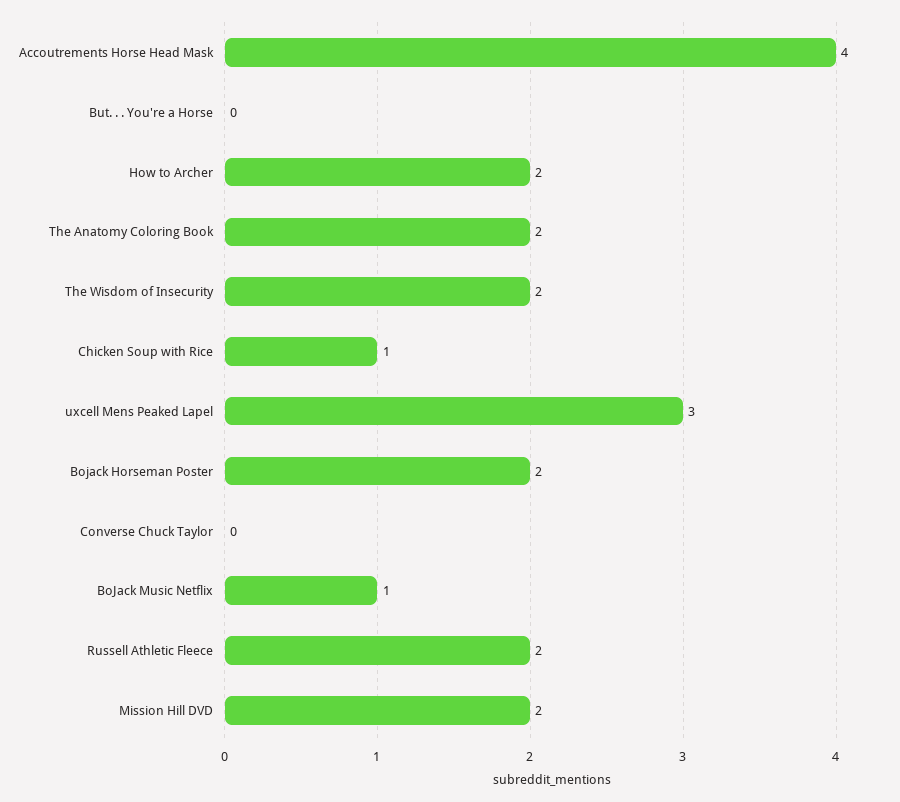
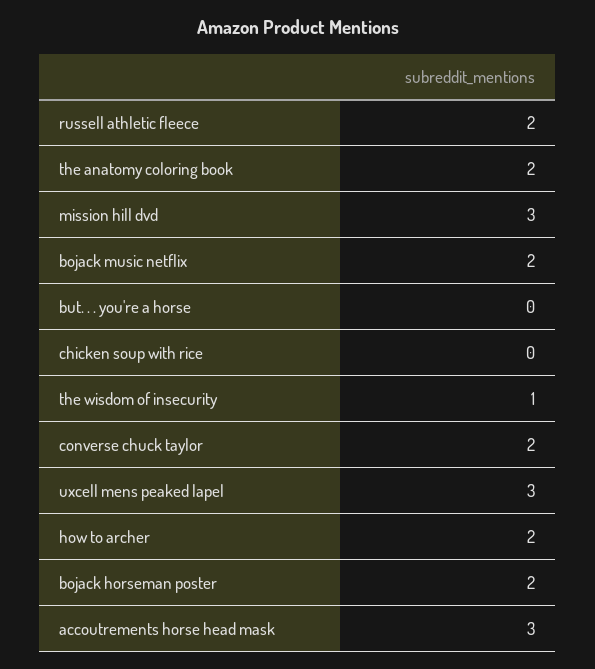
Accoutrements Horse Head Mask: 4 -> 3
The Wisdom of Insecurity: 2 -> 1
Chicken Soup with Rice: 1 -> 0
Converse Chuck Taylor: 0 -> 2
BoJack Music Netflix: 1 -> 2
Mission Hill DVD: 2 -> 3

